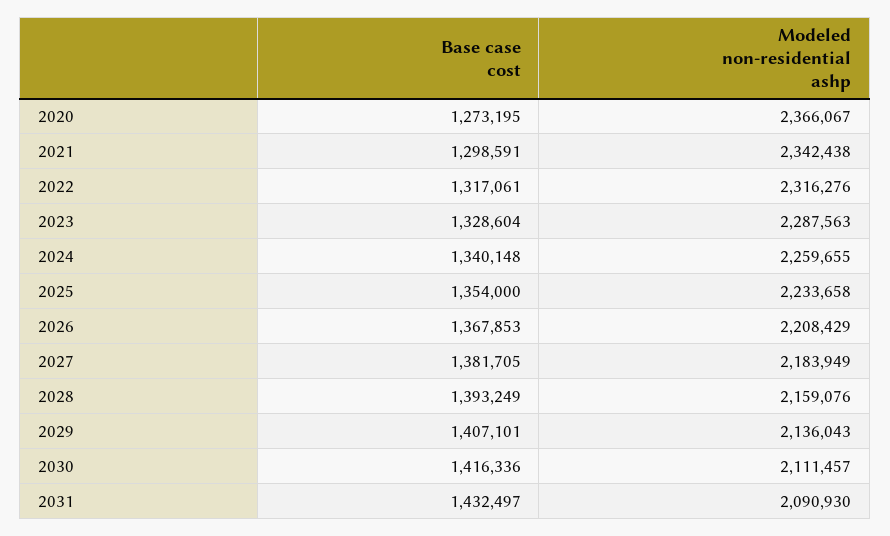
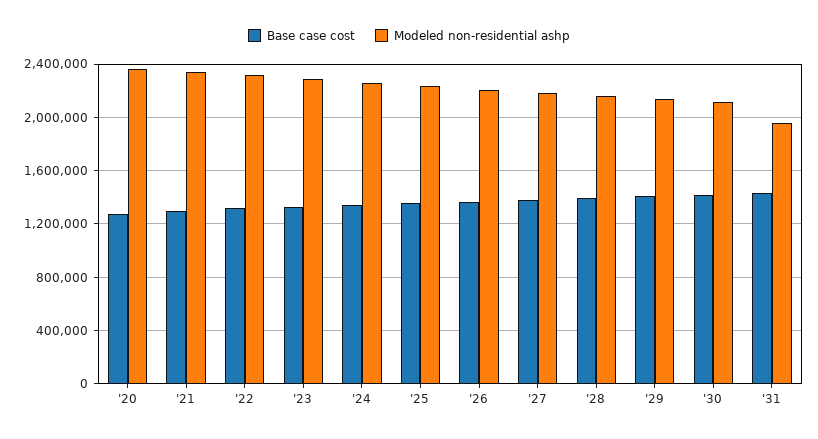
Modeled non-residential ashp, 2031: 2090930 -> 1950000

